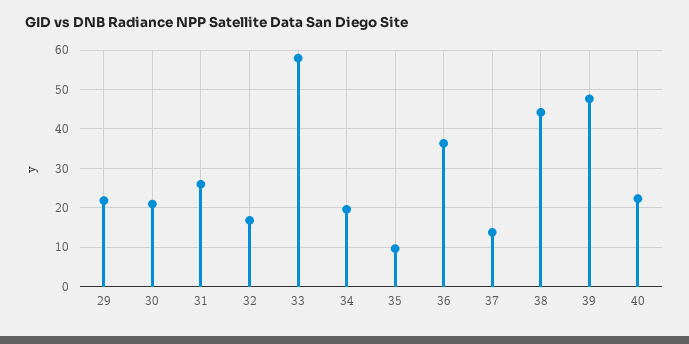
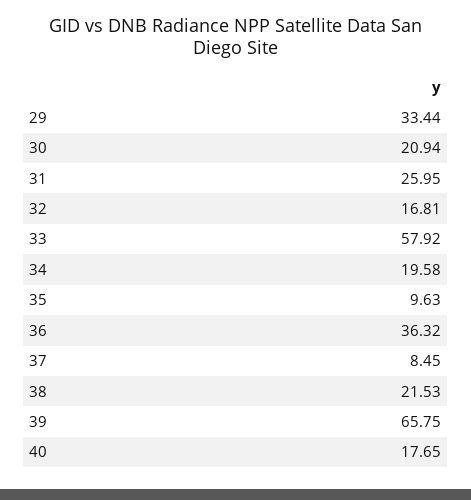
29: 22 -> 33.44
37: 14 -> 8.45
38: 44 -> 21.53
39: 48 -> 65.75
40: 22 -> 17.65

